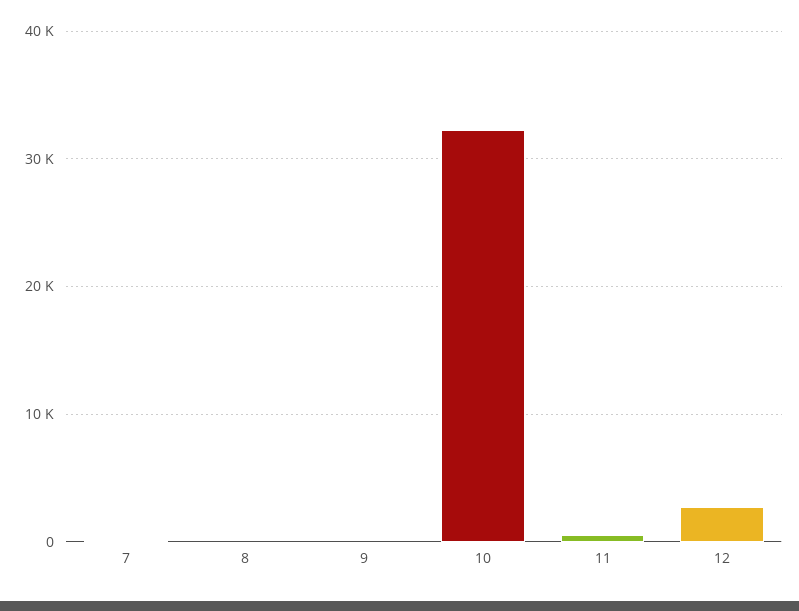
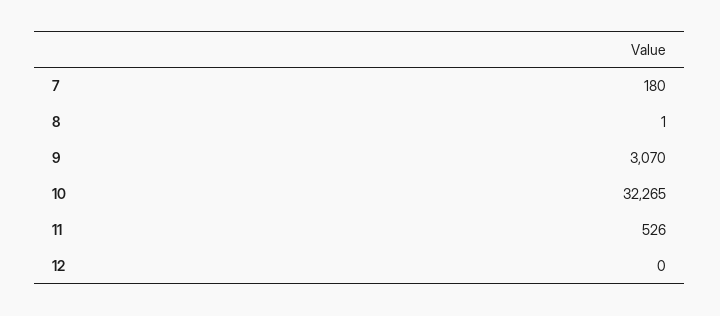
9: 0 -> 3070
12: 3000 -> 0

